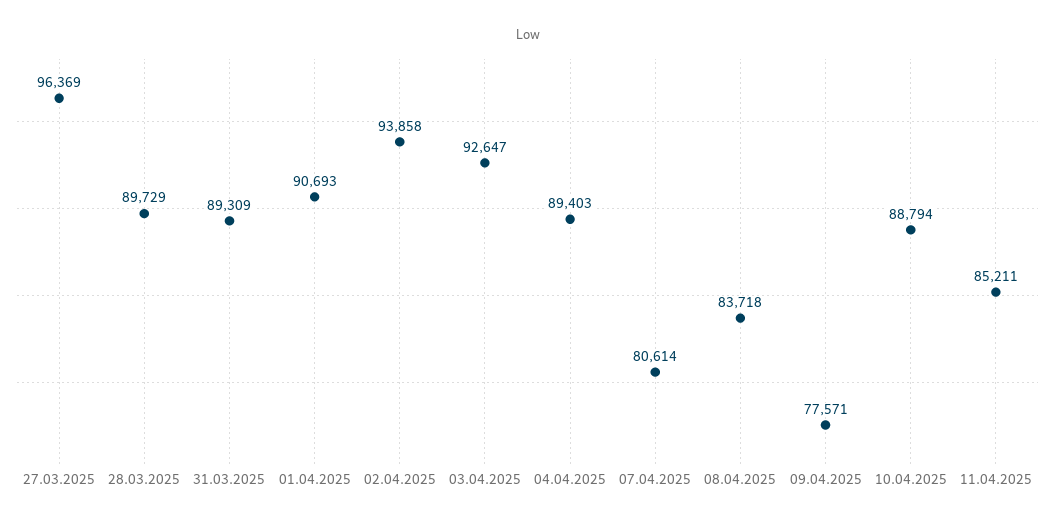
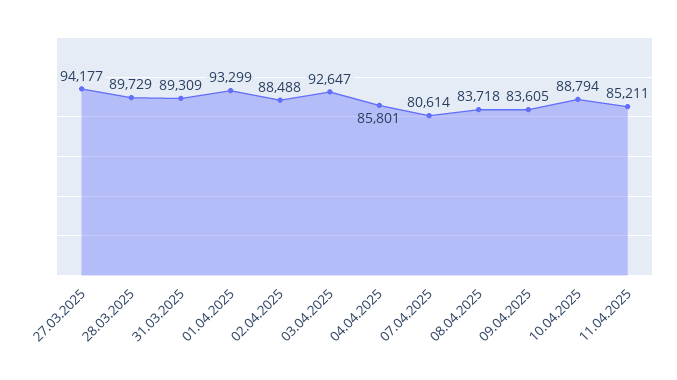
27.03.2025: 96369 -> 94177
01.04.2025: 90693 -> 93299
02.04.2025: 93858 -> 88488
04.04.2025: 89403 -> 85801
09.04.2025: 77571 -> 83605

